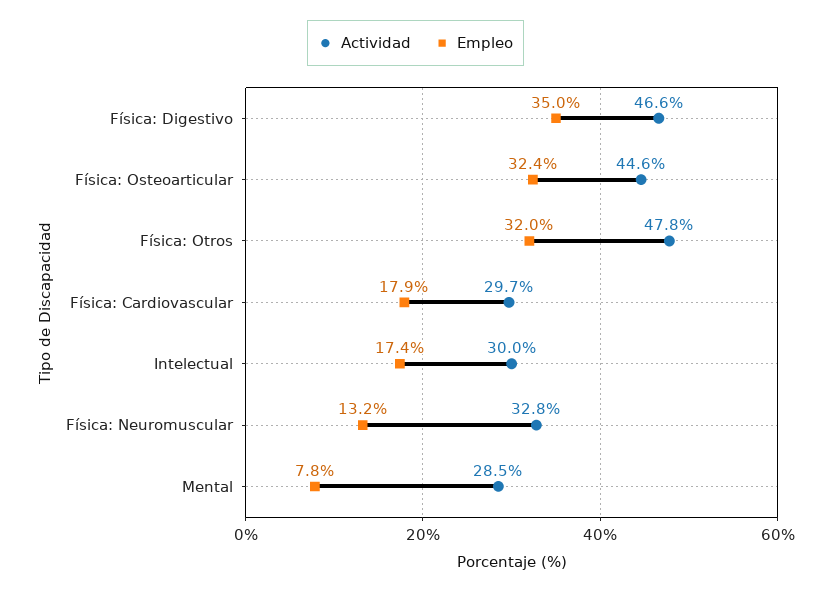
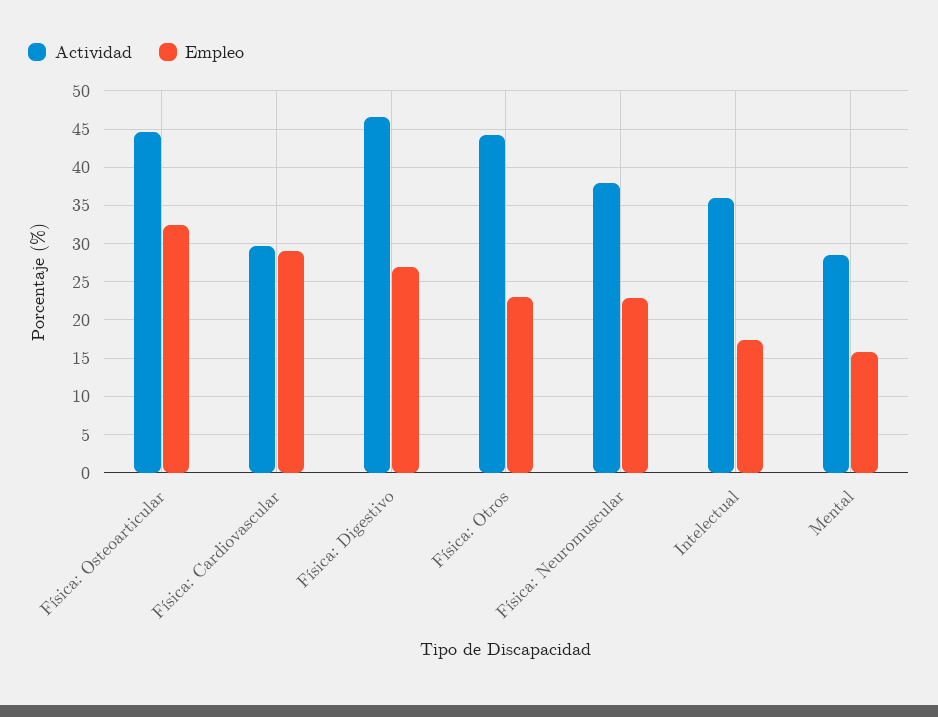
Empleo, Física: Digestivo: 35 -> 27
Actividad, Física: Otros: 47.8 -> 44
Empleo, Física: Otros: 32 -> 23
Empleo, Física: Cardiovascular: 17.9 -> 29
Actividad, Intelectual: 30 -> 36
Actividad, Física: Neuromuscular: 32.8 -> 38
Empleo, Física: Neuromuscular: 13.2 -> 23
Empleo, Mental: 7.8 -> 16

